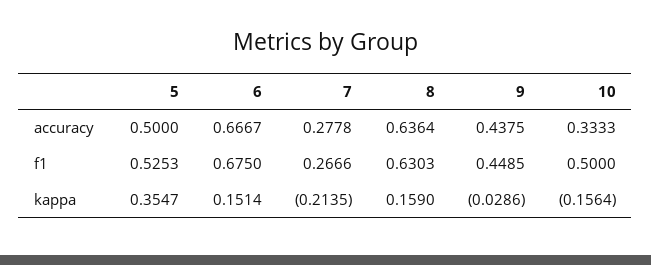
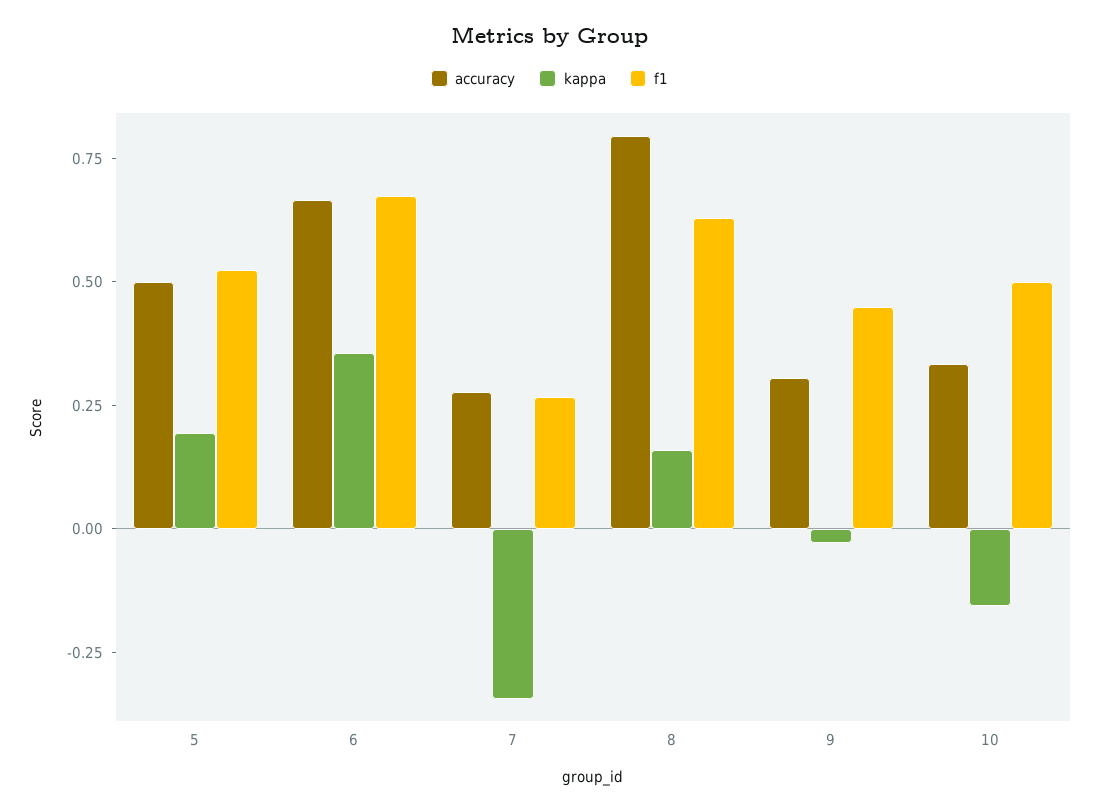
accuracy, 8: 0.6364 -> 0.8
accuracy, 9: 0.4375 -> 0.3
kappa, 5: 0.3547 -> 0.2
kappa, 6: 0.1514 -> 0.35
kappa, 7: -0.2135 -> -0.35

